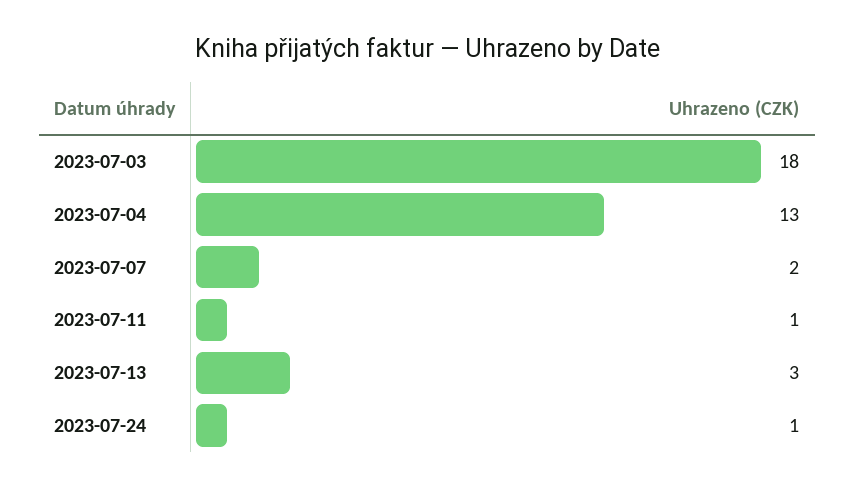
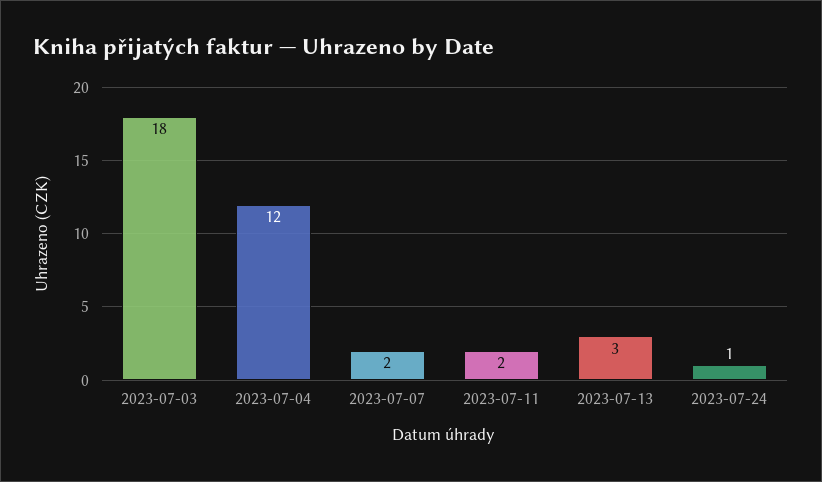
2023-07-04: 13 -> 12
2023-07-11: 1 -> 2

